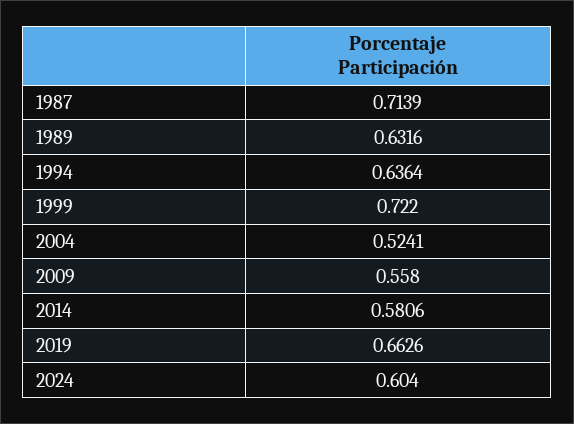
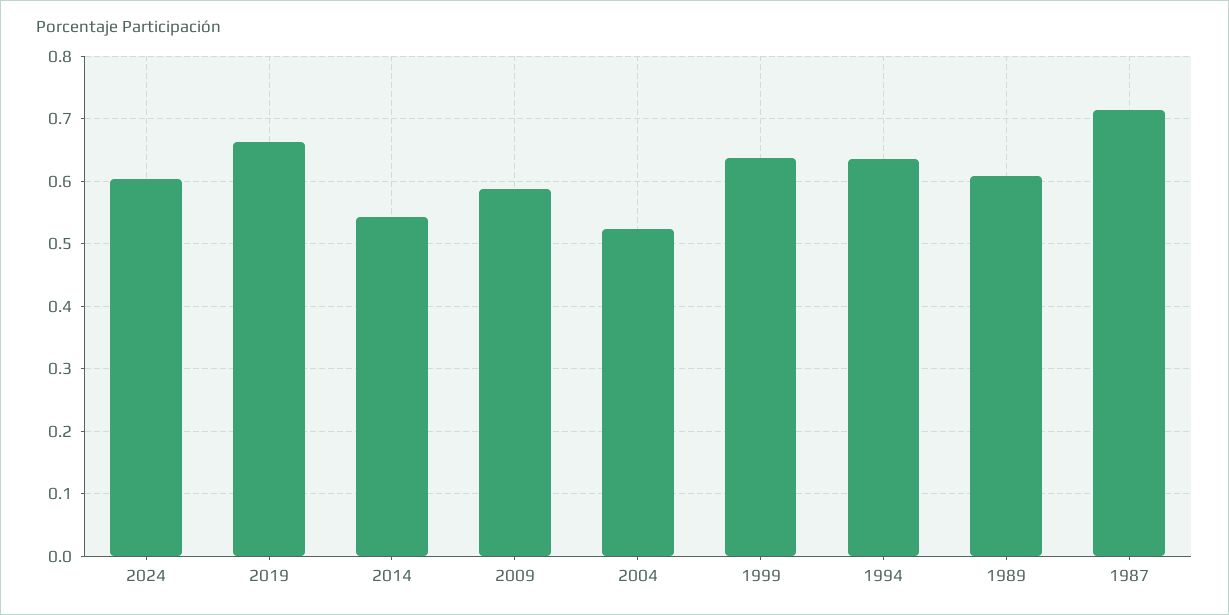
1989: 0.6316 -> 0.61
1999: 0.722 -> 0.64
2009: 0.558 -> 0.59
2014: 0.5806 -> 0.54

